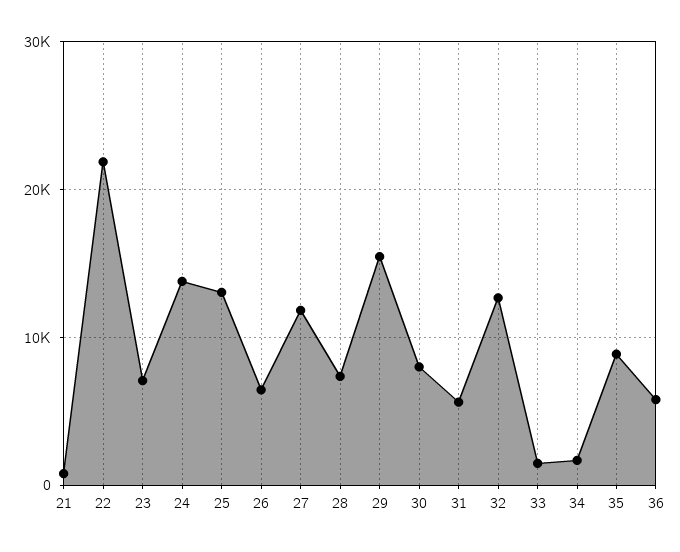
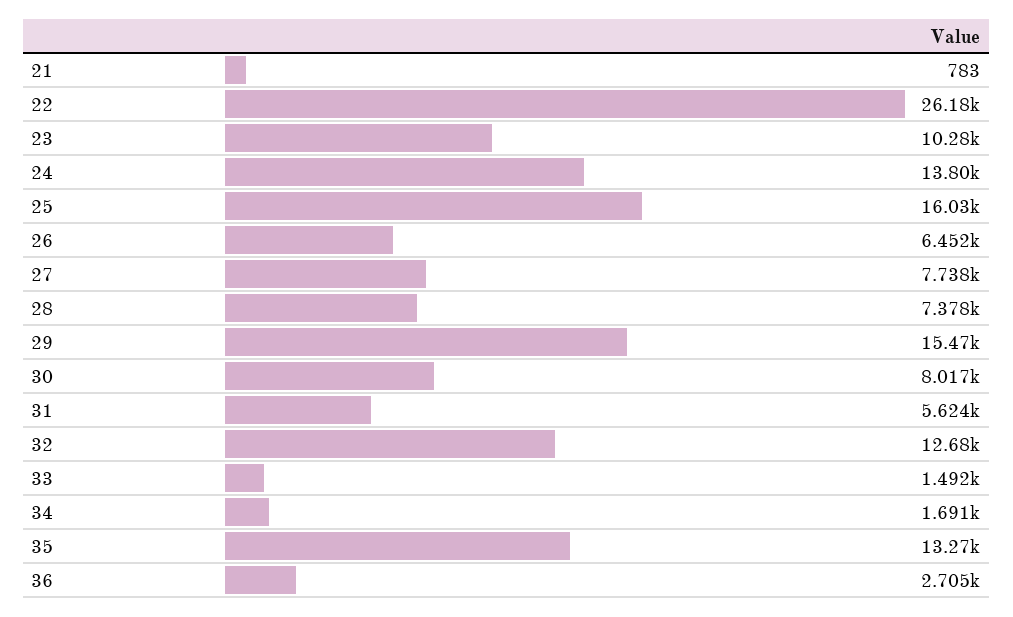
22: 22000 -> 26180
23: 7000 -> 10280
25: 13000 -> 16030
27: 12000 -> 7738
35: 9000 -> 13270
36: 6000 -> 2705

